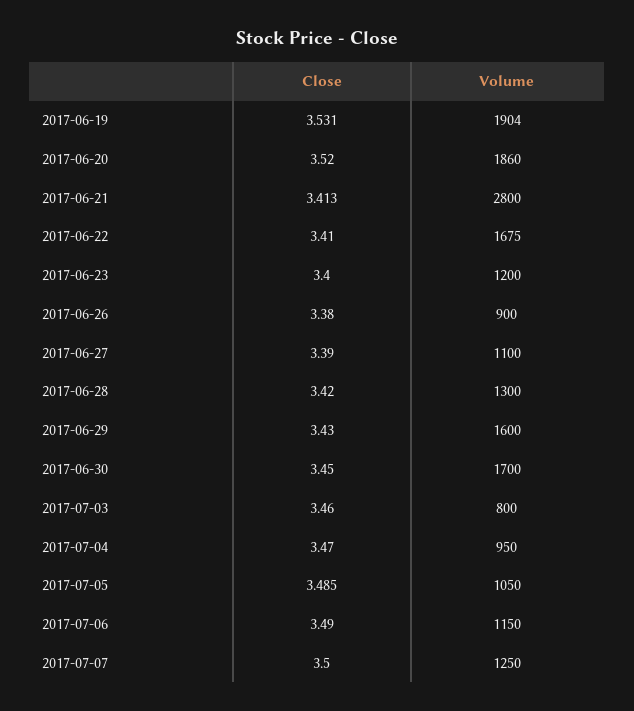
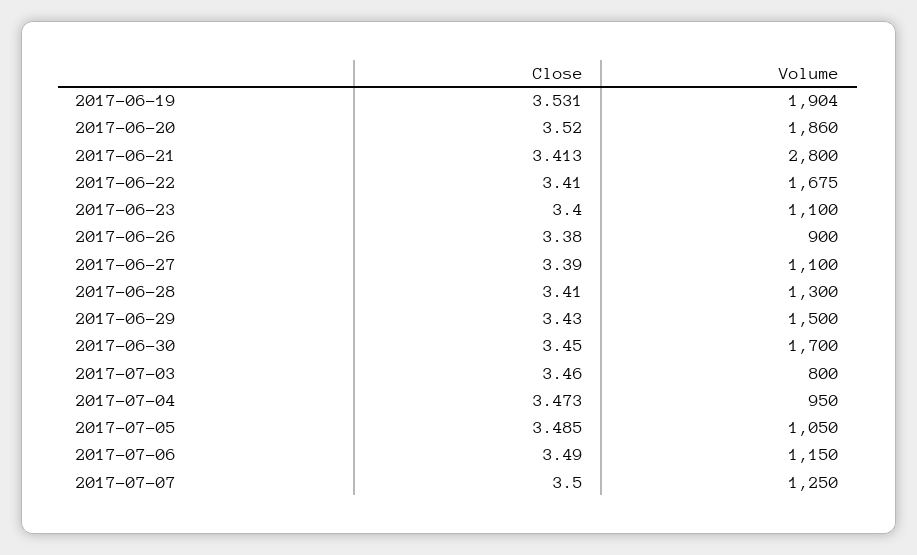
Volume, 2017-06-23: 1200 -> 1100
Close, 2017-06-28: 3.42 -> 3.41
Volume, 2017-06-29: 1600 -> 1500
Close, 2017-07-04: 3.47 -> 3.473

